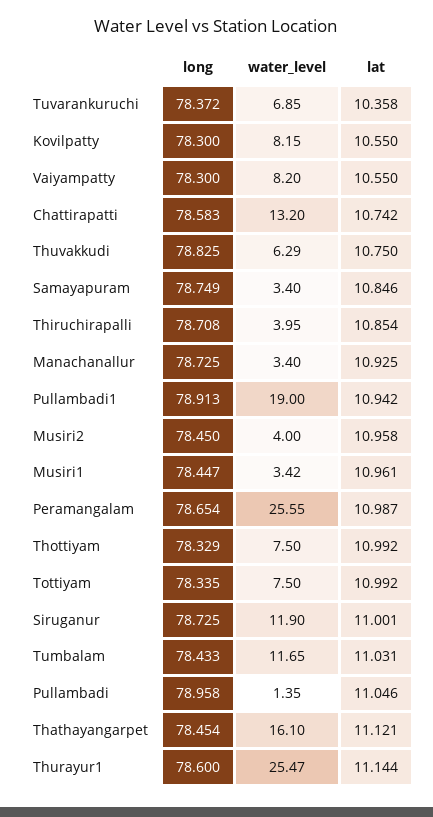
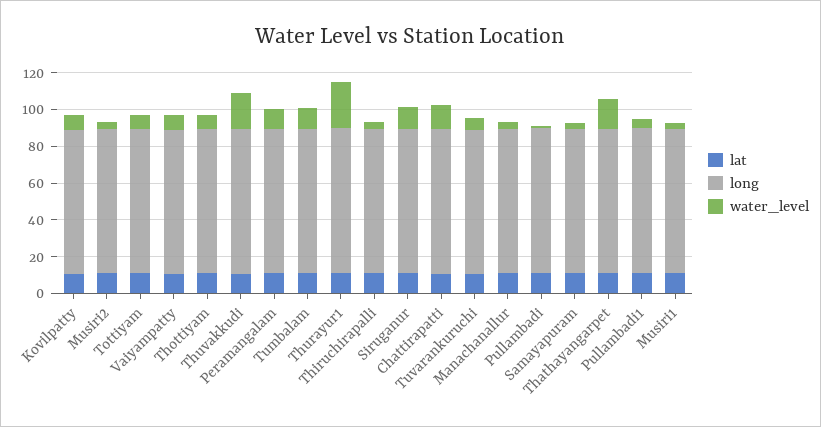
water_level, Thuvakkudi: 6.29 -> 20
water_level, Pullambadi1: 19 -> 5
water_level, Peramangalam: 25.55 -> 10

